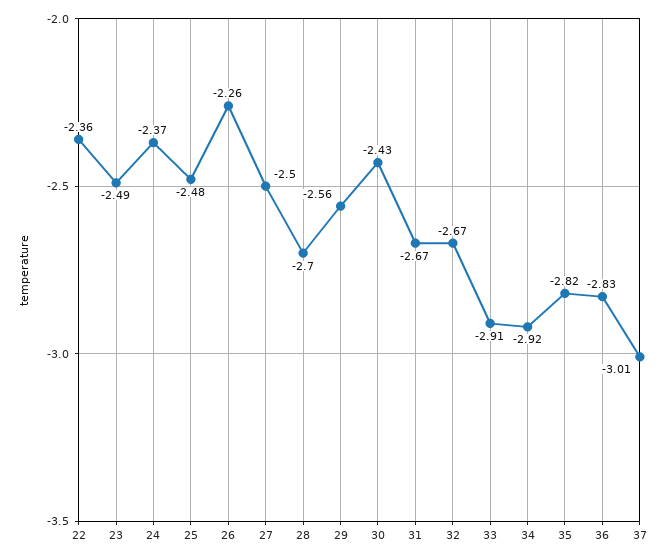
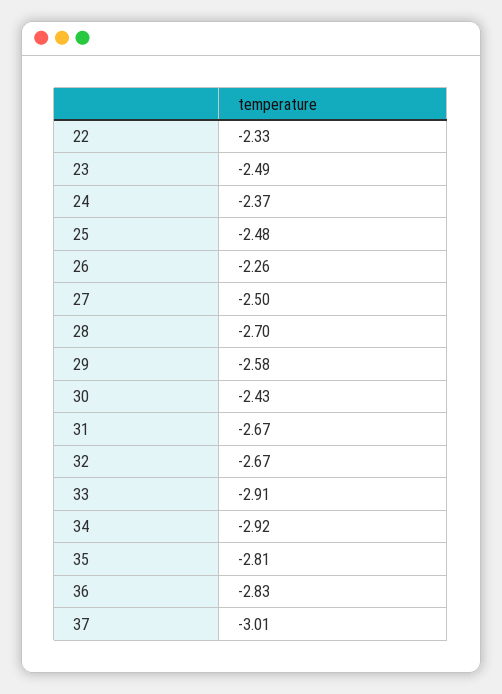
22: -2.36 -> -2.33
29: -2.56 -> -2.58
35: -2.82 -> -2.81

